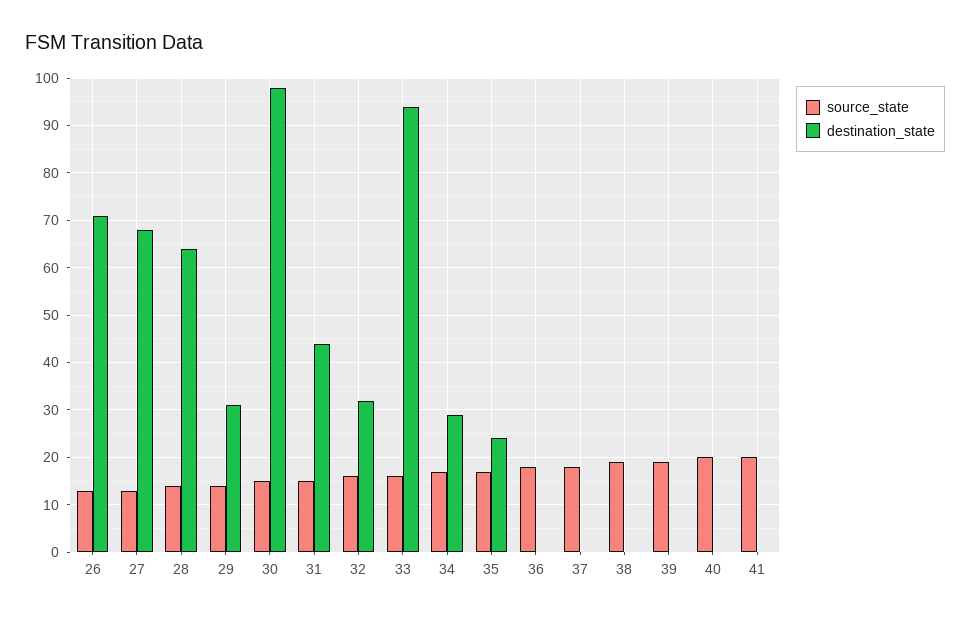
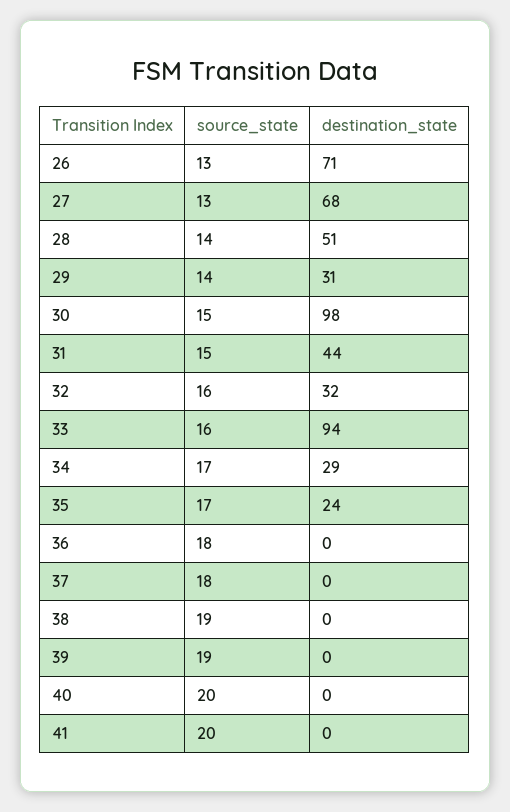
destination_state, 28: 65 -> 51

